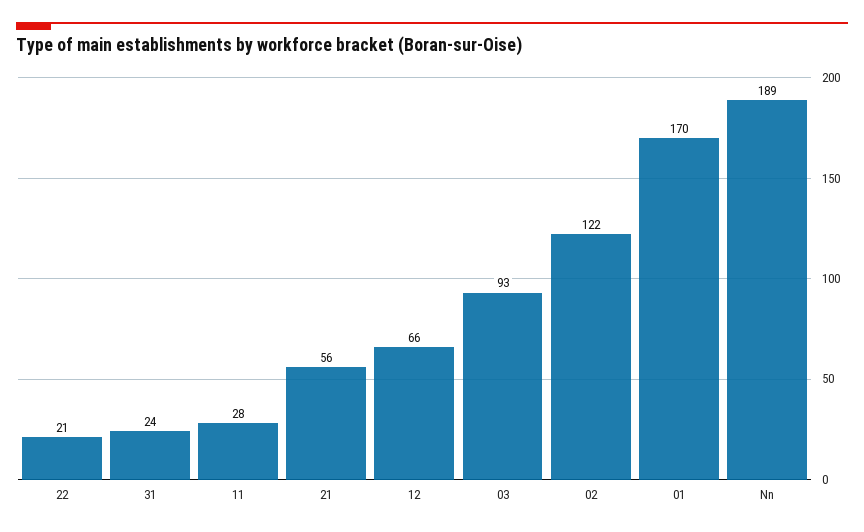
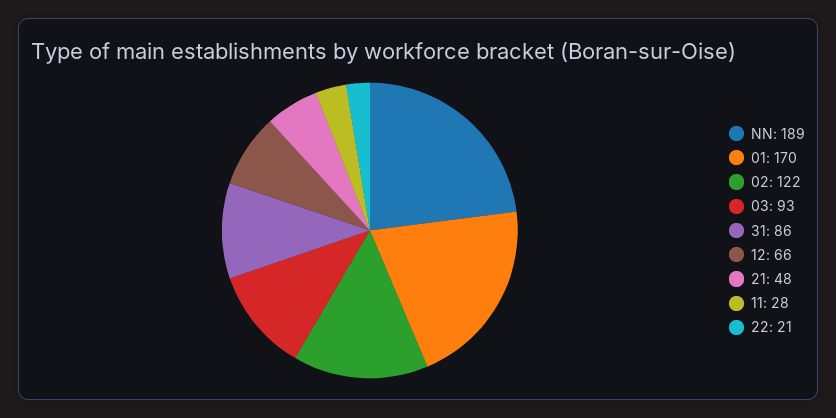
31: 24 -> 86
21: 56 -> 48

